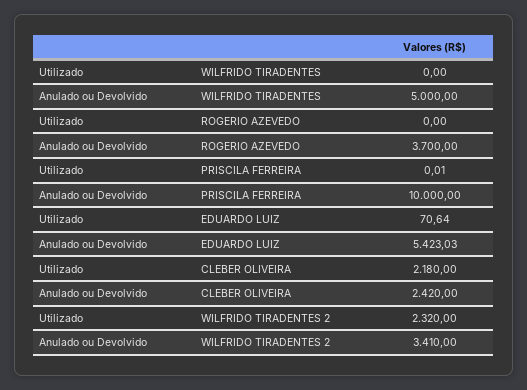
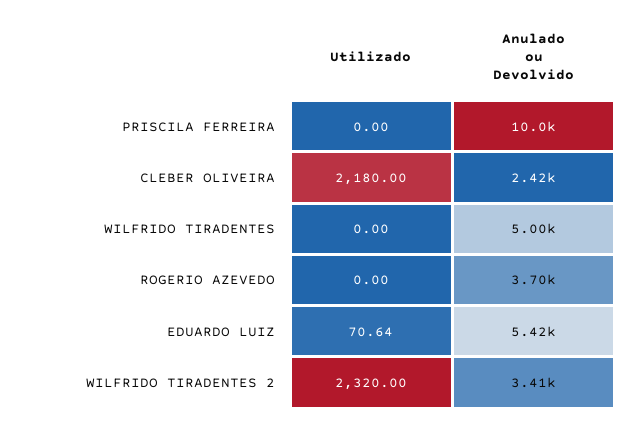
Utilizado, PRISCILA FERREIRA: 0.01 -> 0

